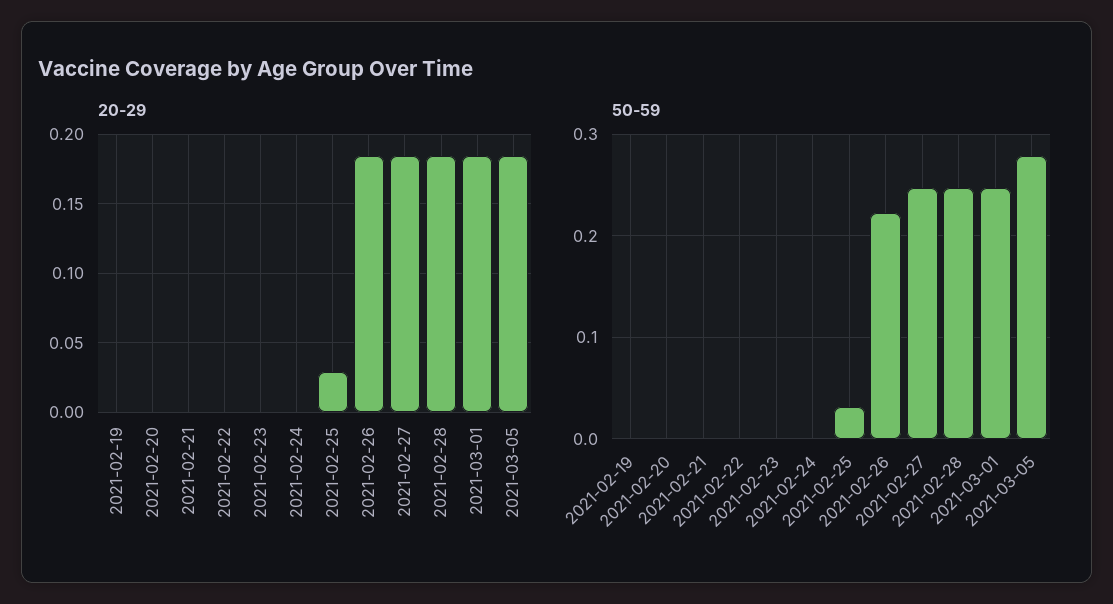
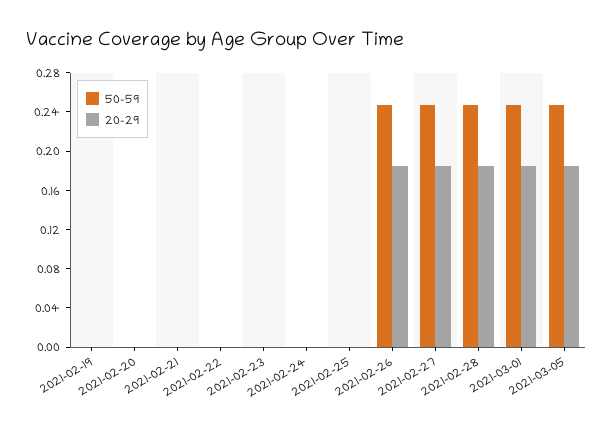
20-29, 2021-02-25: 0.03 -> 0
50-59, 2021-02-25: 0.03 -> 0
50-59, 2021-02-26: 0.22 -> 0.25
50-59, 2021-03-05: 0.28 -> 0.25

